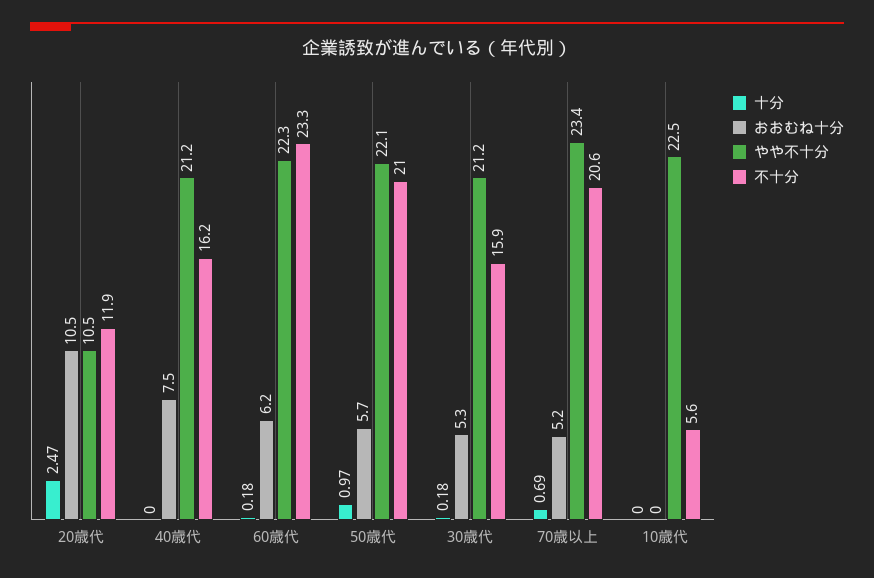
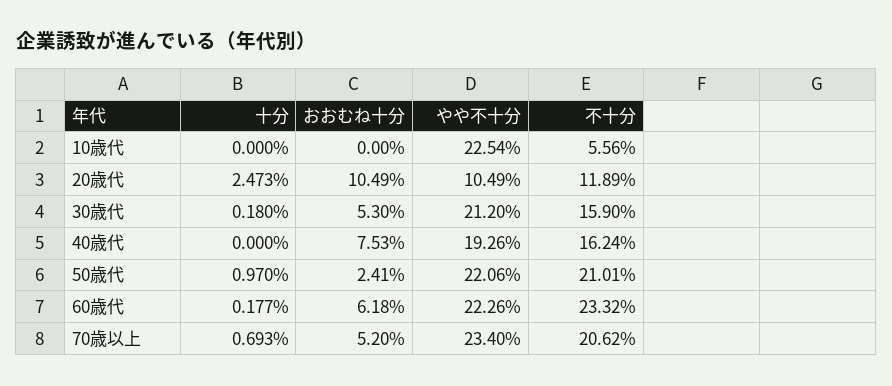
やや不十分, 40歳代: 21.2 -> 19.26
おおむね十分, 50歳代: 5.7 -> 2.41

